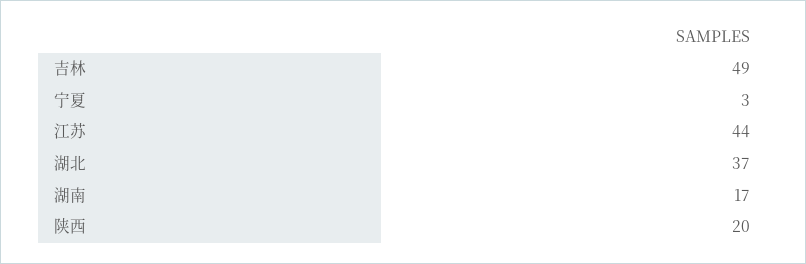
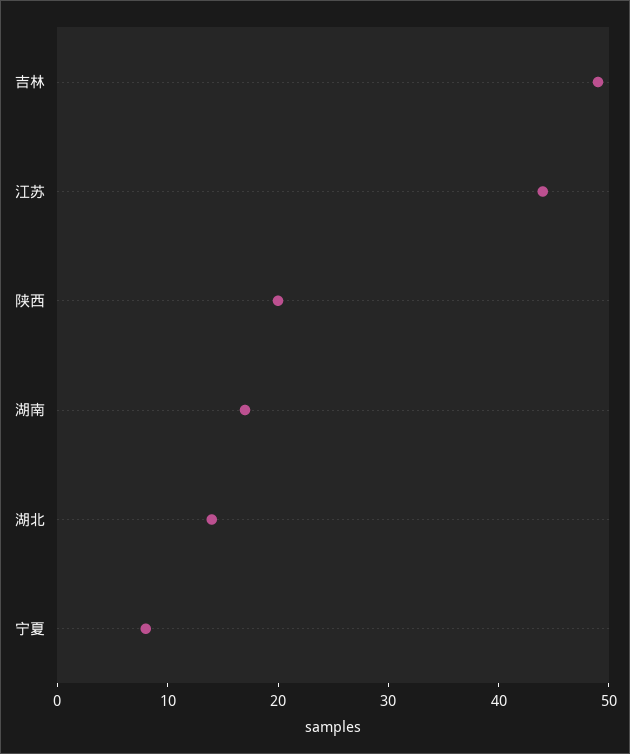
宁夏: 3 -> 8
湖北: 37 -> 14

